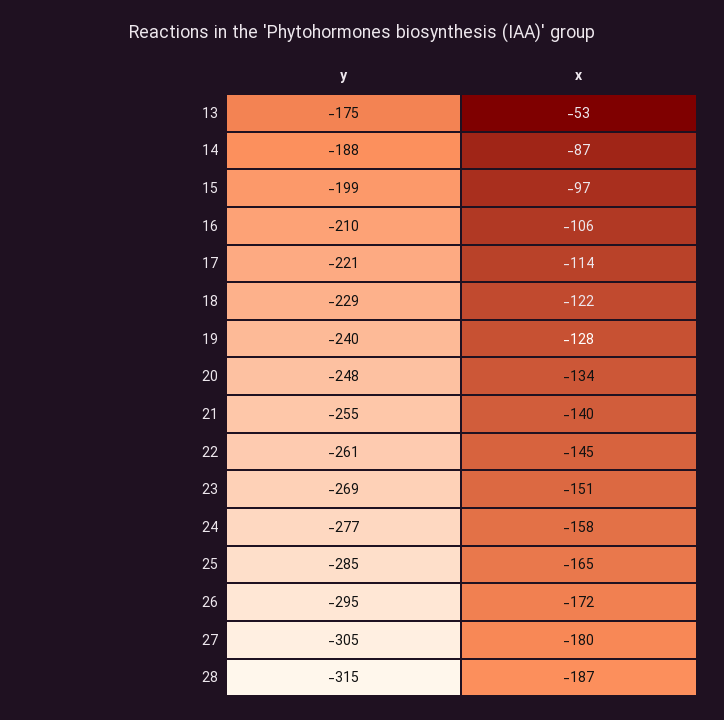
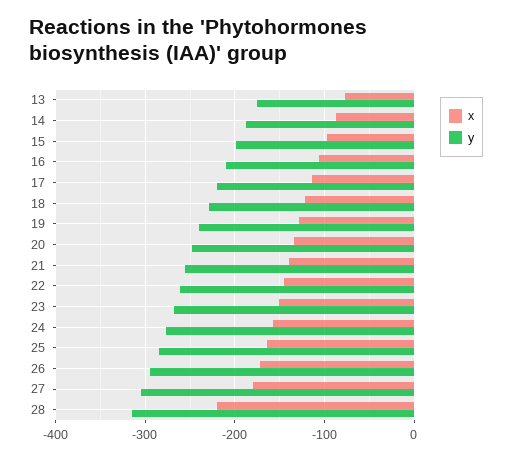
x, 13: -53 -> -80
x, 28: -187 -> -220

